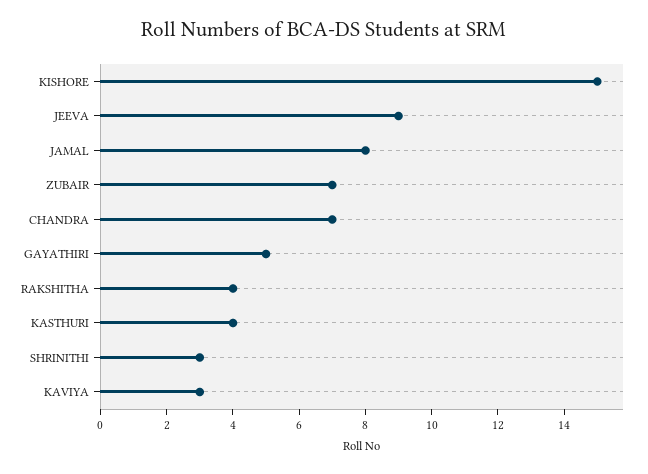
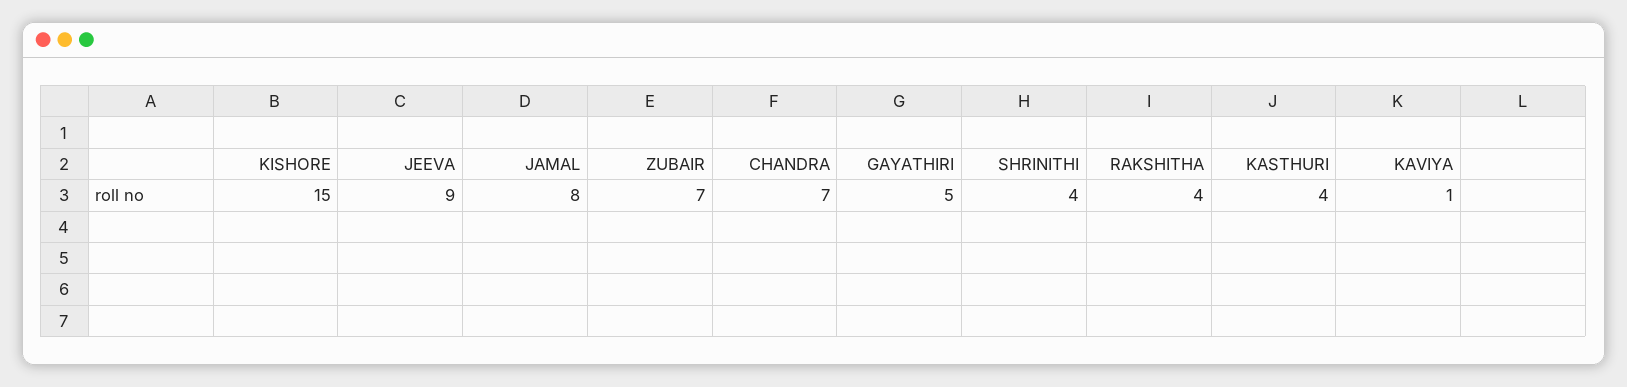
SHRINITHI: 3 -> 4
KAVIYA: 3 -> 1

